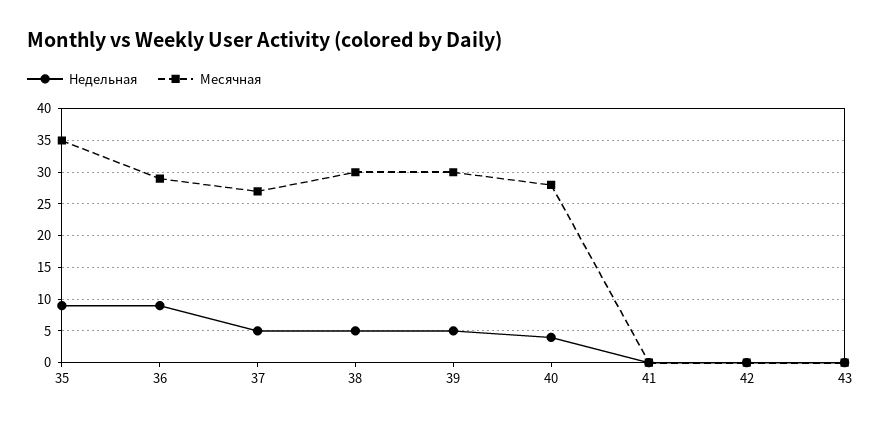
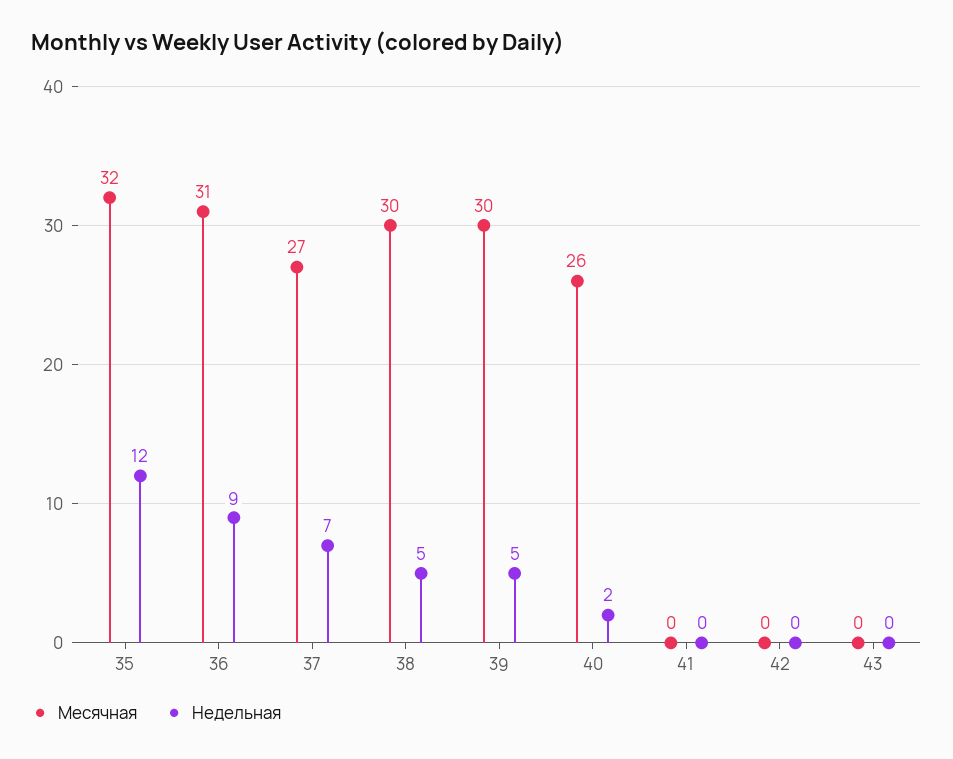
Недельная, 35: 9 -> 12
Месячная, 35: 35 -> 32
Месячная, 36: 29 -> 31
Недельная, 37: 5 -> 7
Недельная, 40: 4 -> 2
Месячная, 40: 28 -> 26

